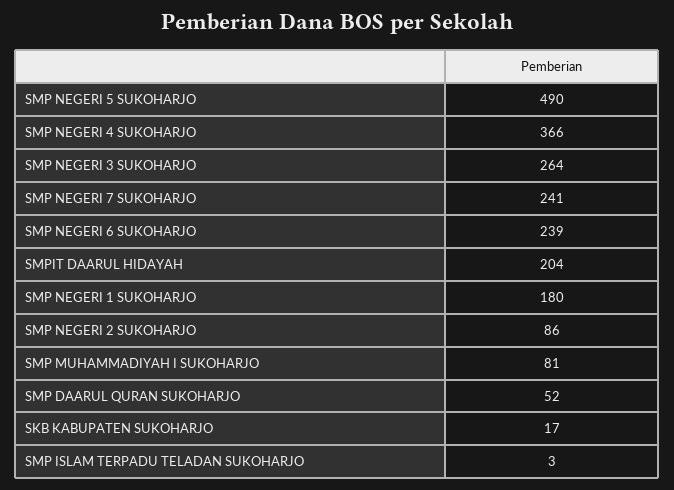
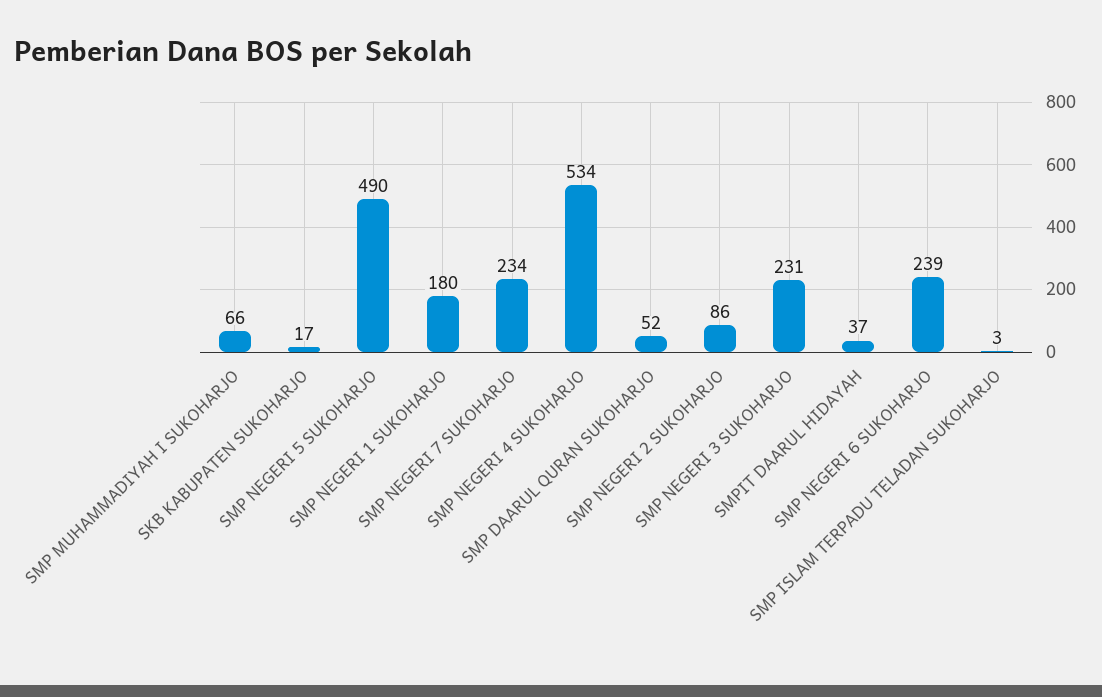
SMP NEGERI 4 SUKOHARJO: 366 -> 534
SMP NEGERI 3 SUKOHARJO: 264 -> 231
SMP NEGERI 7 SUKOHARJO: 241 -> 234
SMPIT DAARUL HIDAYAH: 204 -> 37
SMP MUHAMMADIYAH I SUKOHARJO: 81 -> 66

